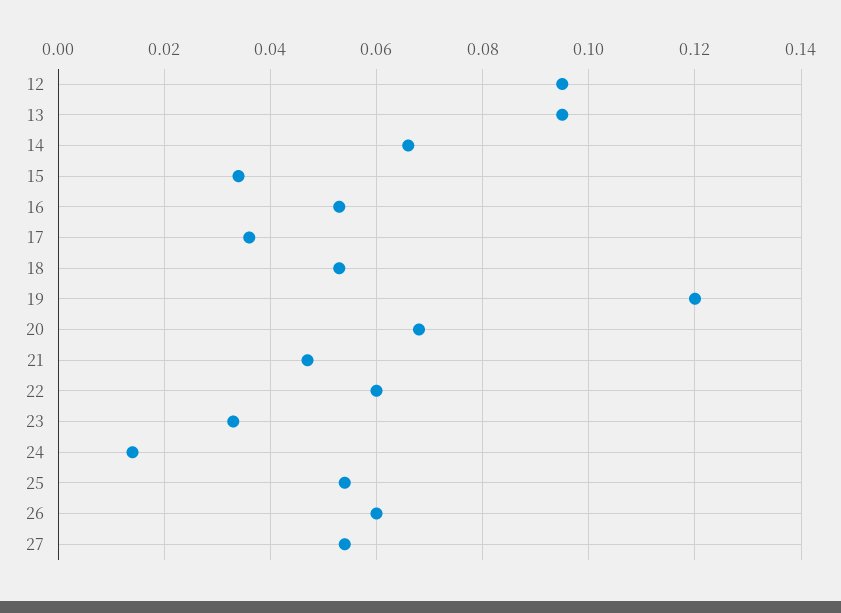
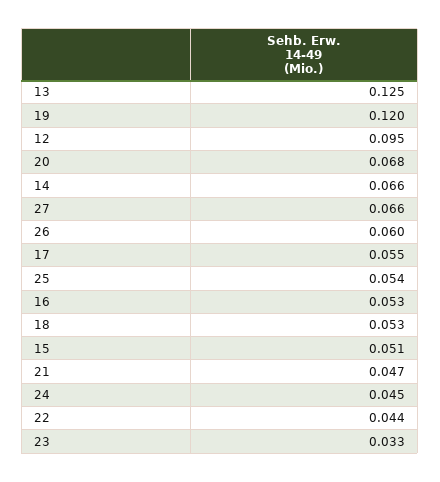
13: 0.095 -> 0.125
15: 0.035 -> 0.051
17: 0.035 -> 0.055
22: 0.06 -> 0.044
24: 0.015 -> 0.045
27: 0.055 -> 0.066

